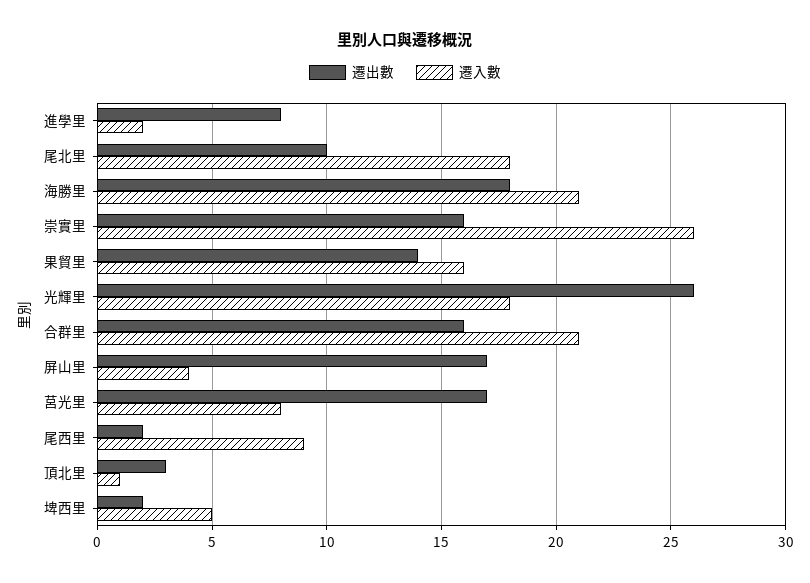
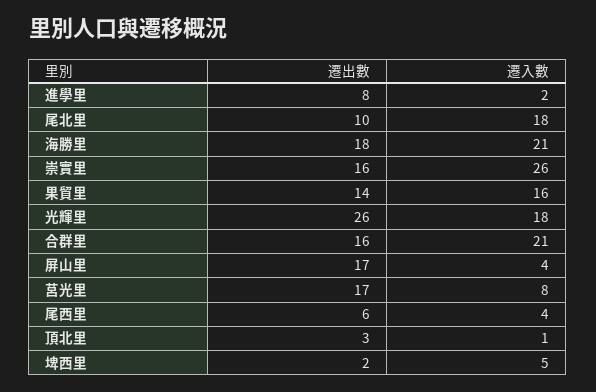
遷出數, 尾西里: 2 -> 6
遷入數, 尾西里: 9 -> 4

